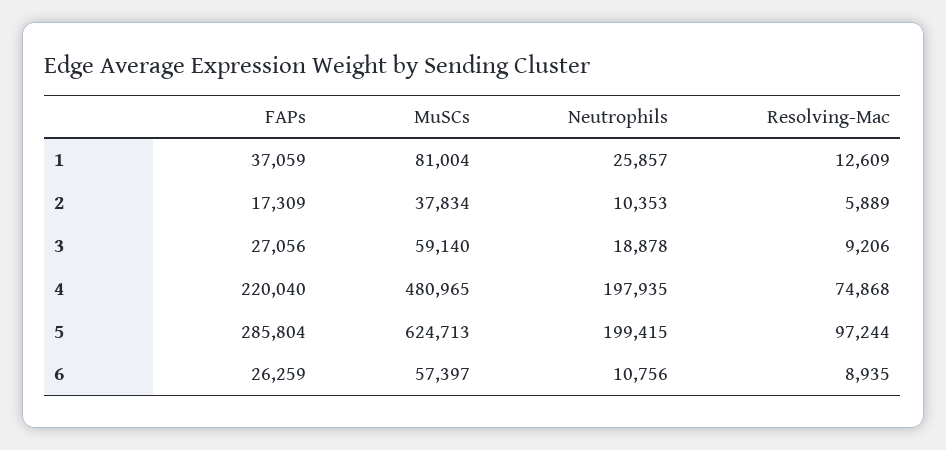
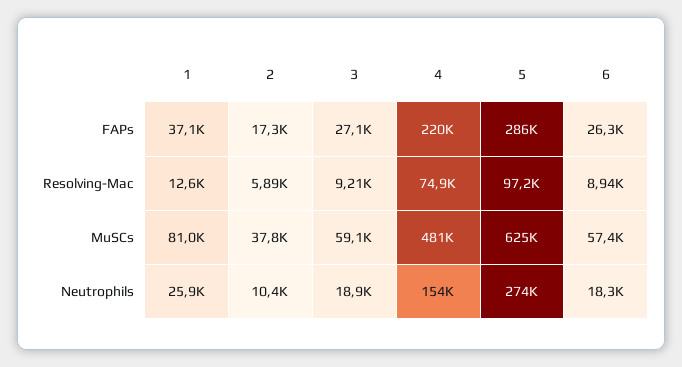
Neutrophils, 4: 197935 -> 154000
Neutrophils, 5: 199415 -> 274000
Neutrophils, 6: 10756 -> 18300

